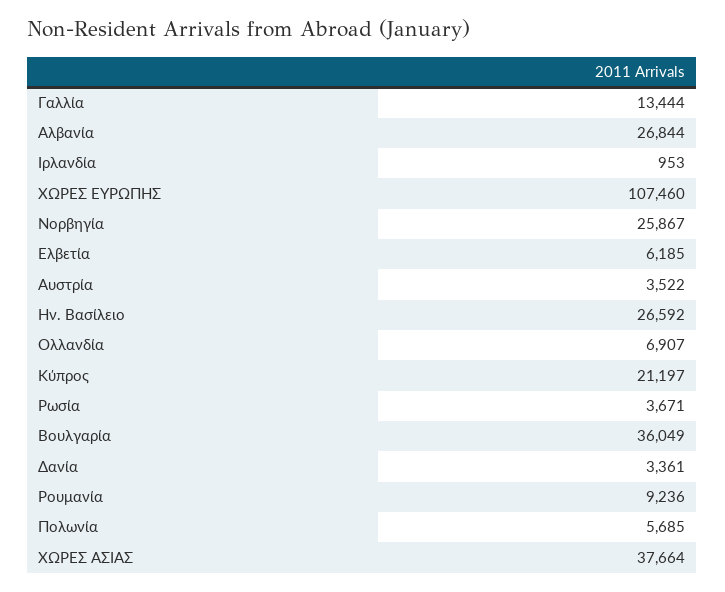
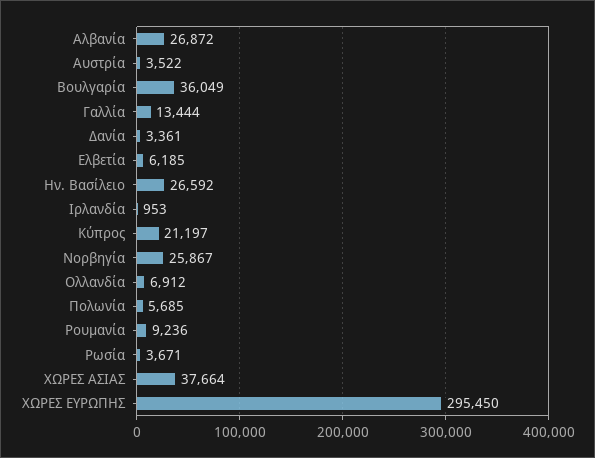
Αλβανία: 26844 -> 26872
ΧΩΡΕΣ ΕΥΡΩΠΗΣ: 107460 -> 295450
Ολλανδία: 6907 -> 6912

